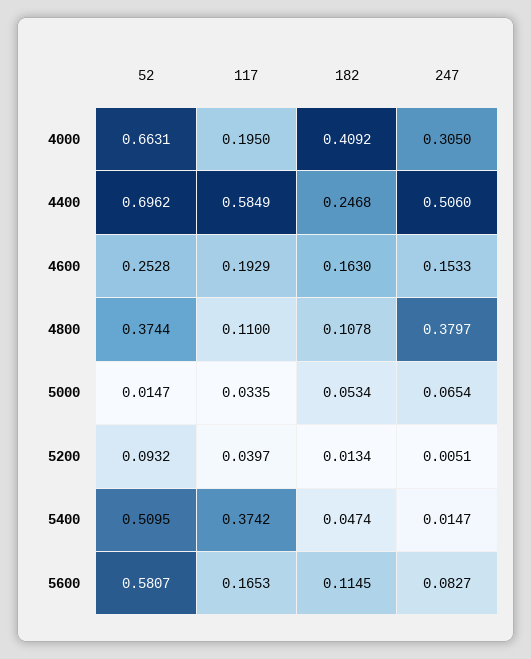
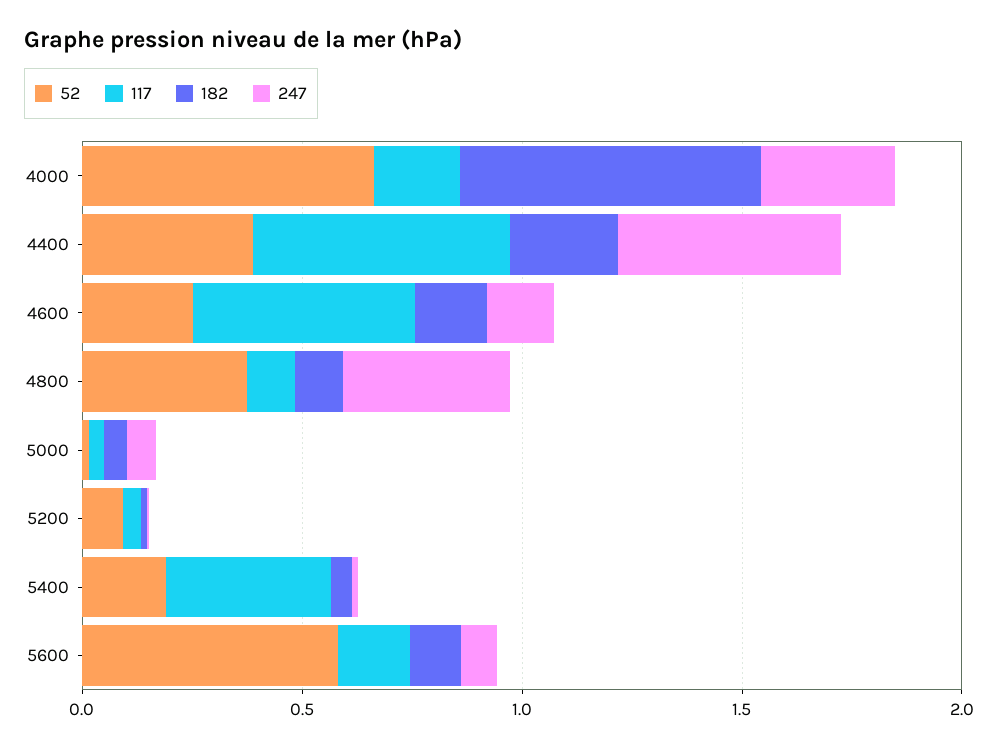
182, 4000: 0.4092 -> 0.7
52, 4400: 0.6962 -> 0.4
117, 4600: 0.1929 -> 0.5
52, 5400: 0.5095 -> 0.2

